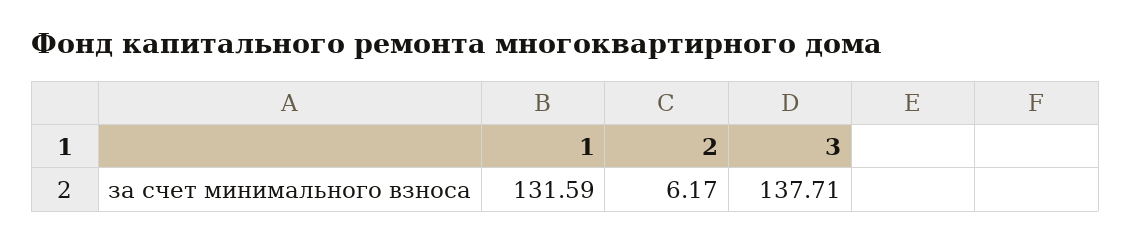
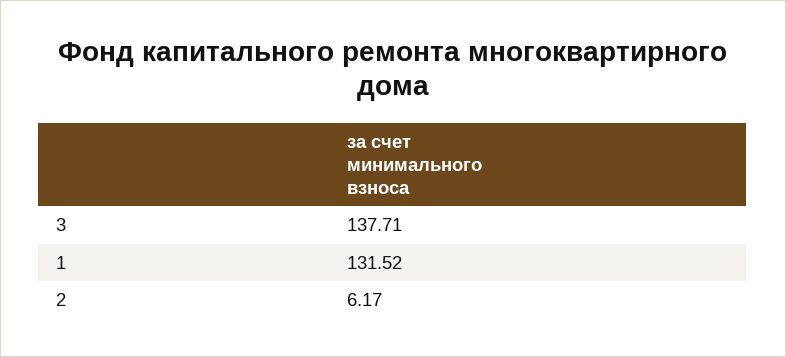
1: 131.59 -> 131.52

